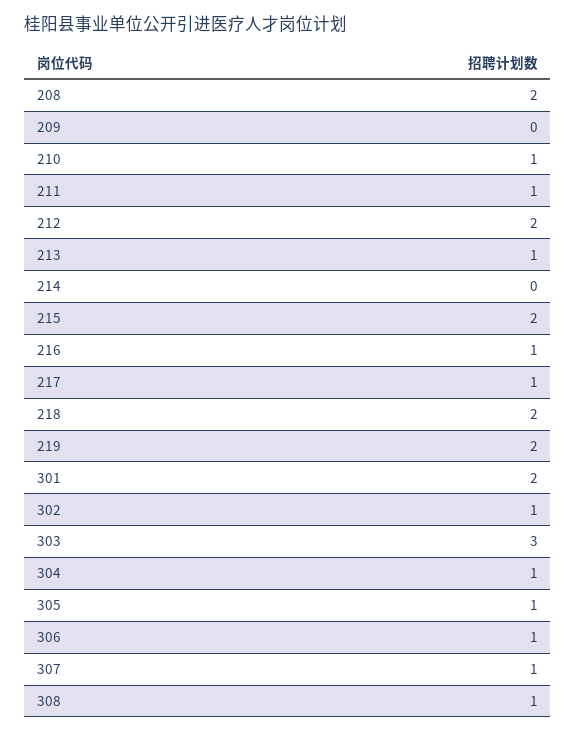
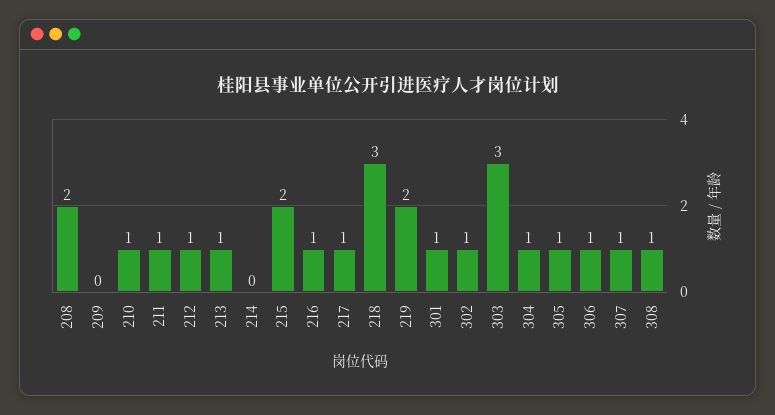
212: 2 -> 1
218: 2 -> 3
301: 2 -> 1

